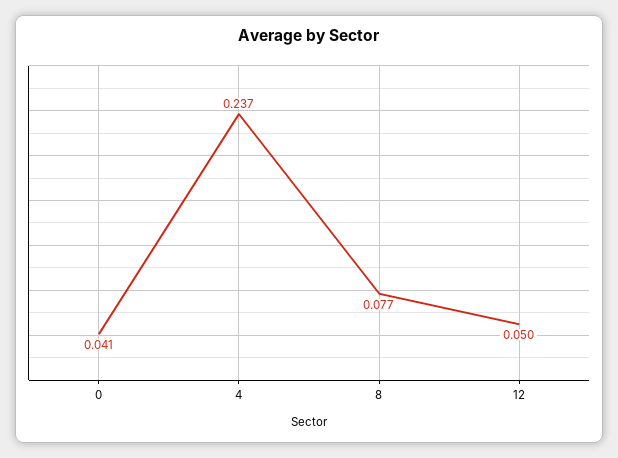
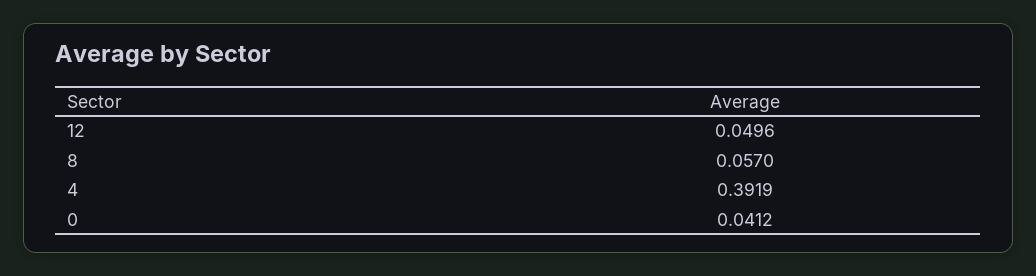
4: 0.237 -> 0.3919
8: 0.077 -> 0.057

